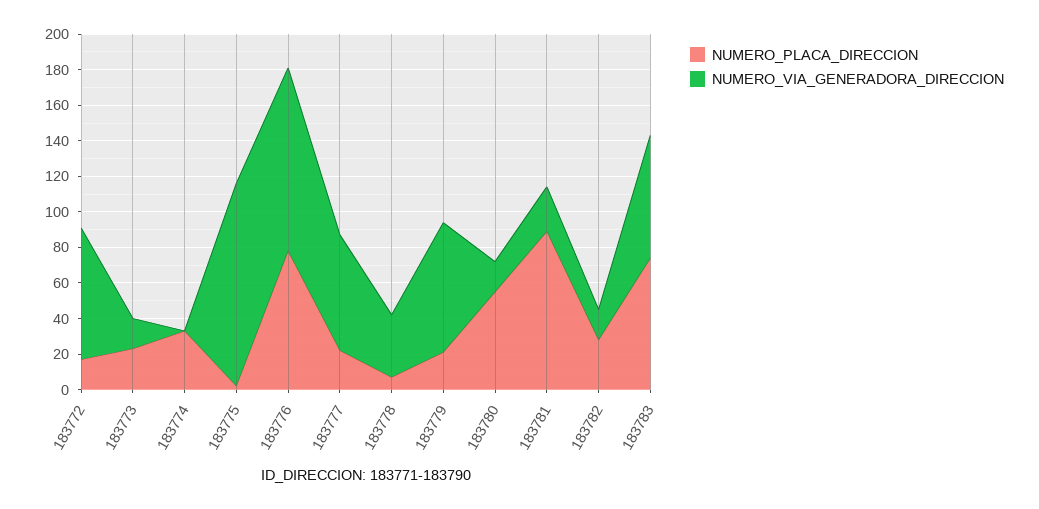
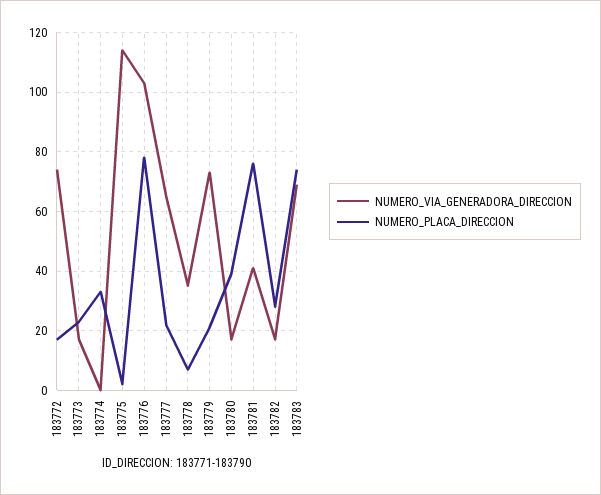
NUMERO_PLACA_DIRECCION, 183780: 55 -> 40
NUMERO_PLACA_DIRECCION, 183781: 90 -> 75
NUMERO_VIA_GENERADORA_DIRECCION, 183781: 25 -> 40

